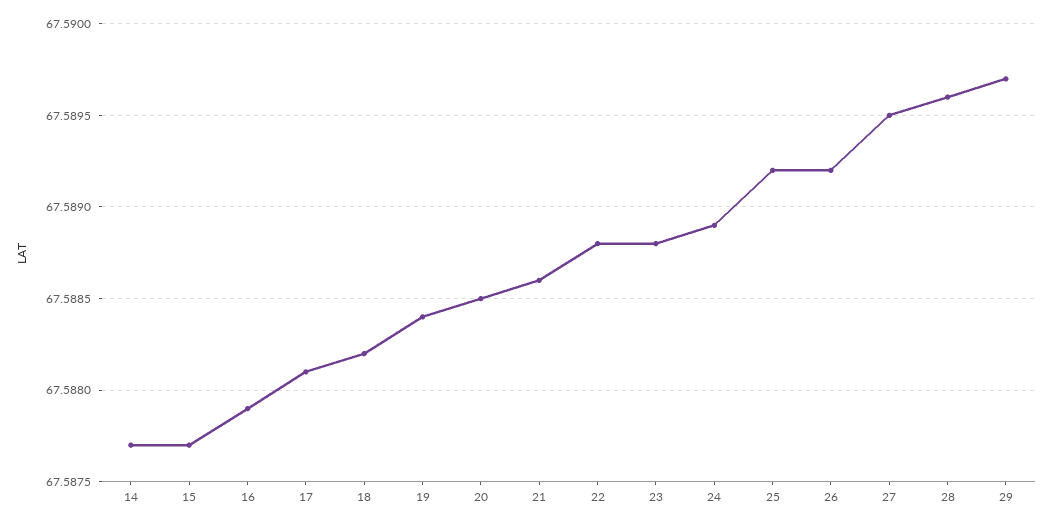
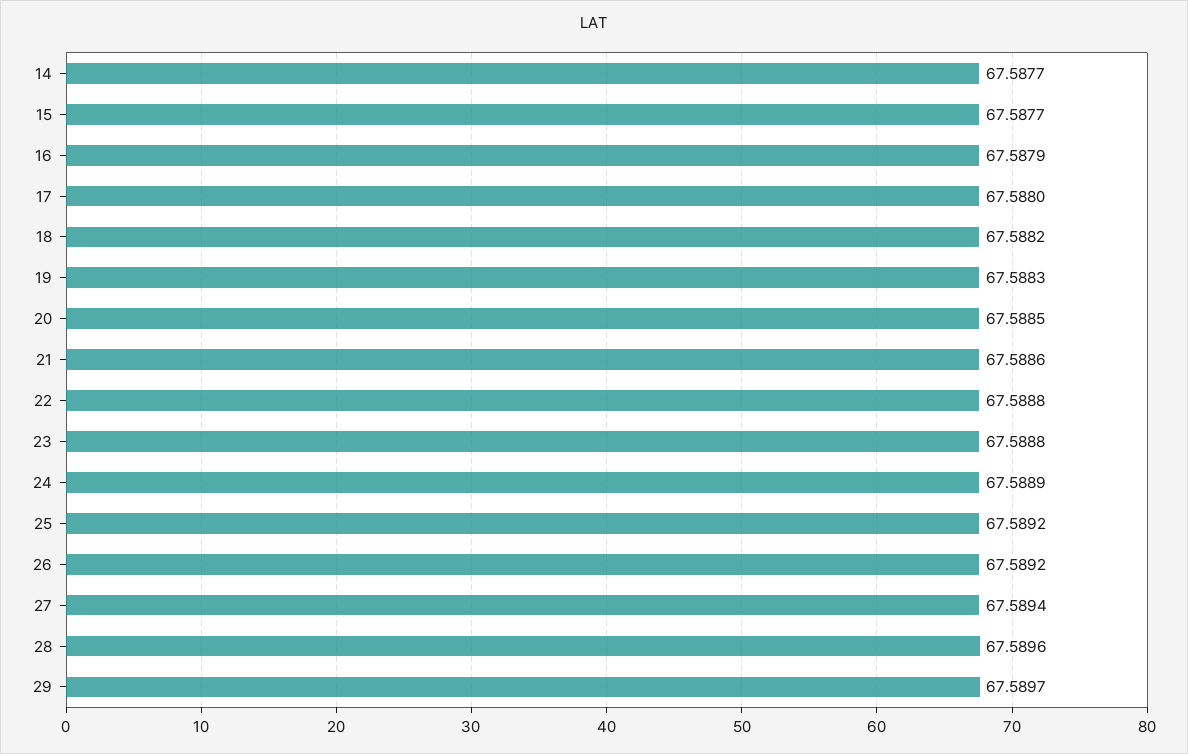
17: 67.5881 -> 67.588
19: 67.5884 -> 67.5883
27: 67.5895 -> 67.5894

